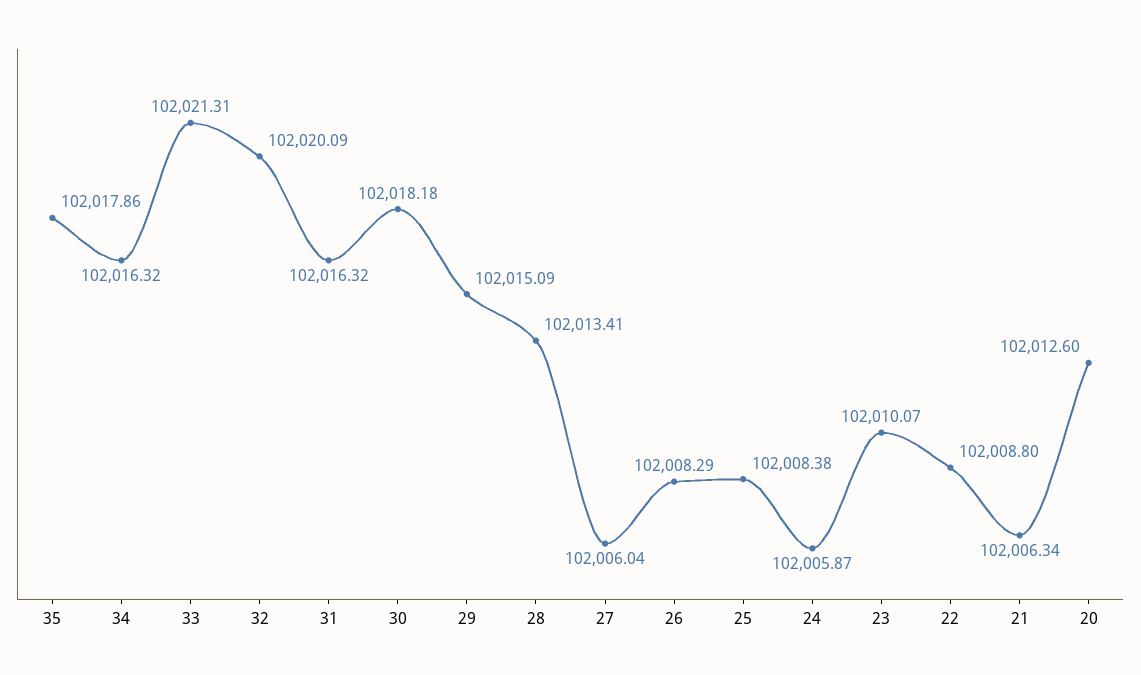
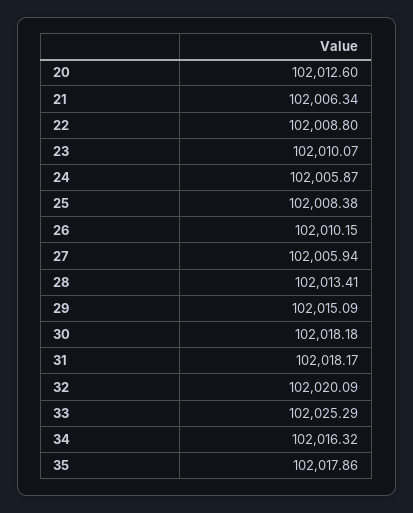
33: 102021.31 -> 102025.29
31: 102016.32 -> 102018.17
27: 102006.04 -> 102005.94
26: 102008.29 -> 102010.15

